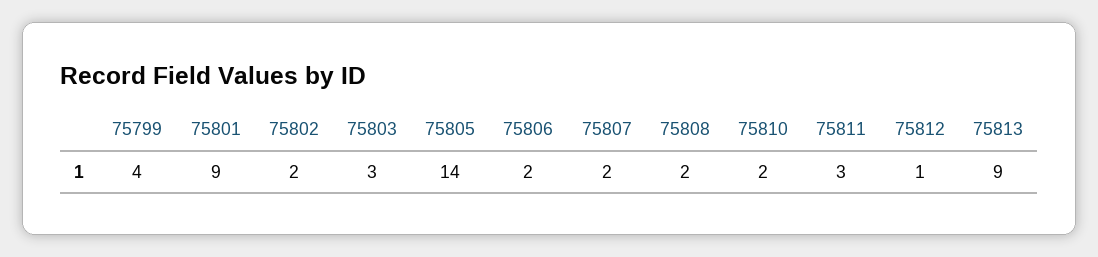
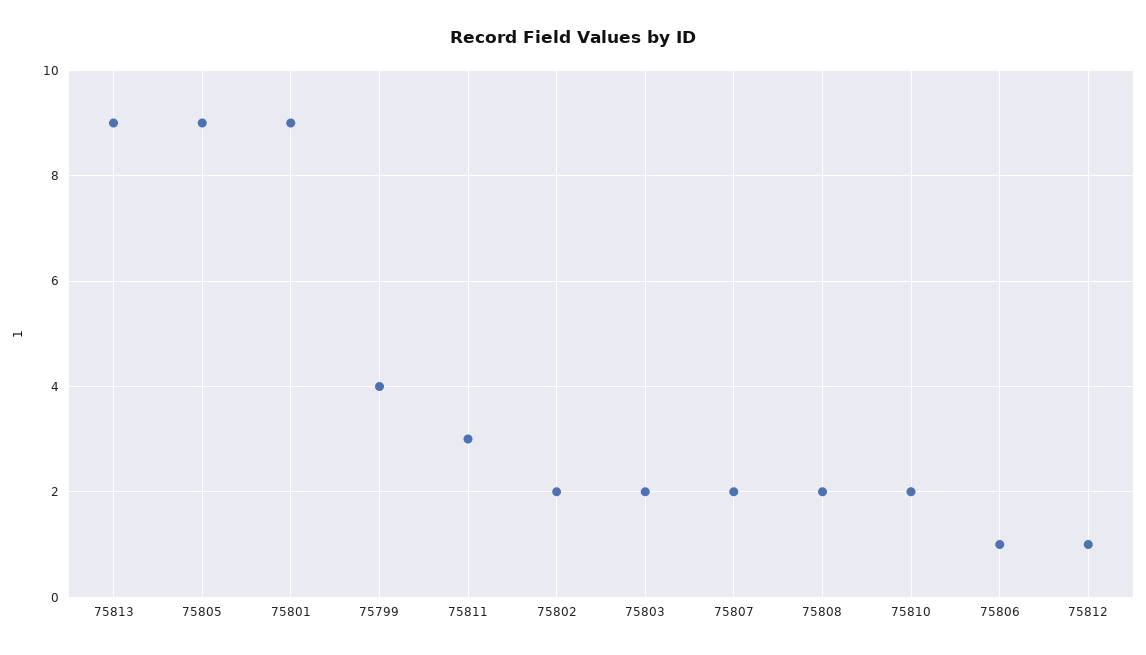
75803: 3 -> 2
75805: 14 -> 9
75806: 2 -> 1

